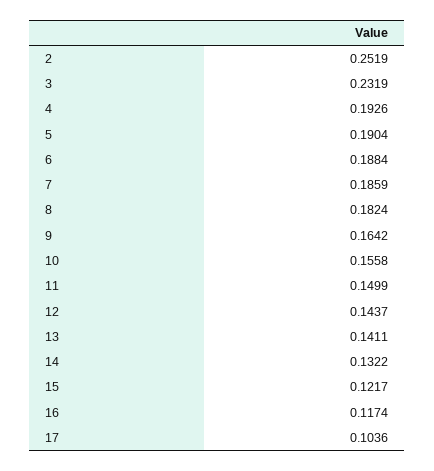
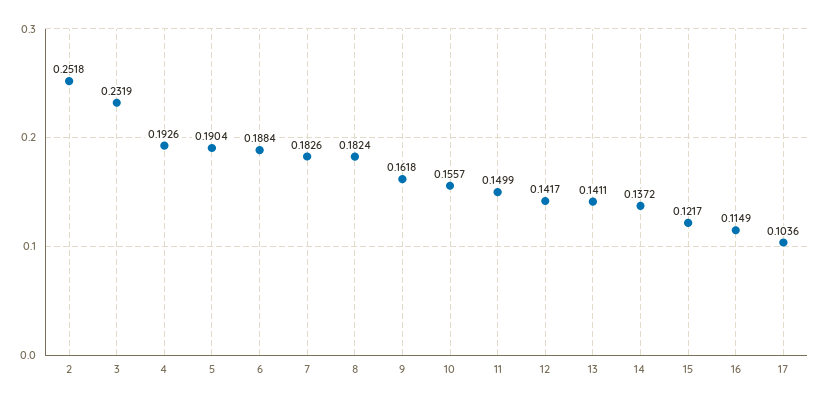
2: 0.2519 -> 0.2518
7: 0.1859 -> 0.1826
9: 0.1642 -> 0.1618
10: 0.1558 -> 0.1557
12: 0.1437 -> 0.1417
14: 0.1322 -> 0.1372
16: 0.1174 -> 0.1149

